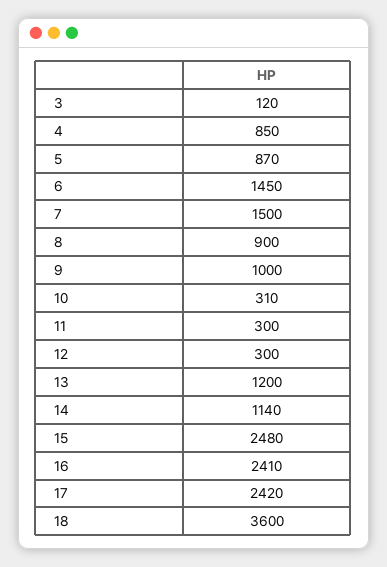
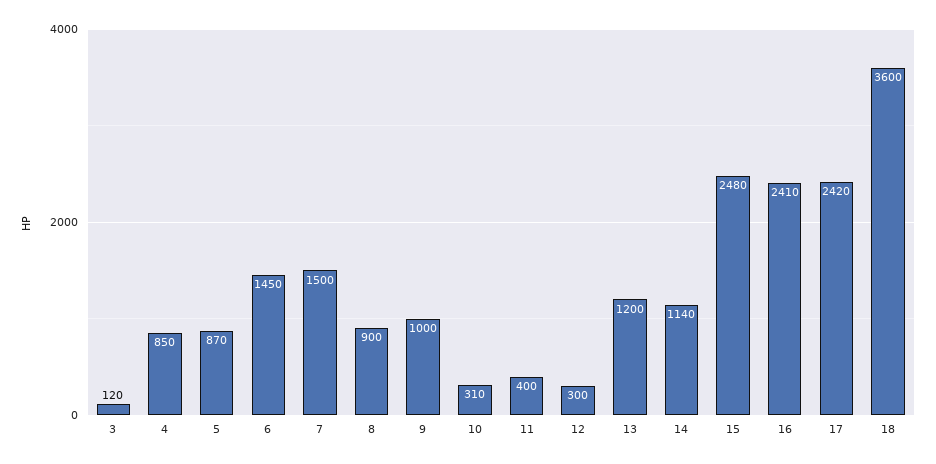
11: 300 -> 400

